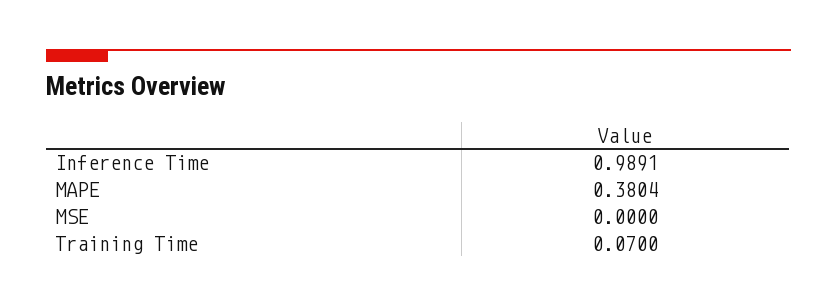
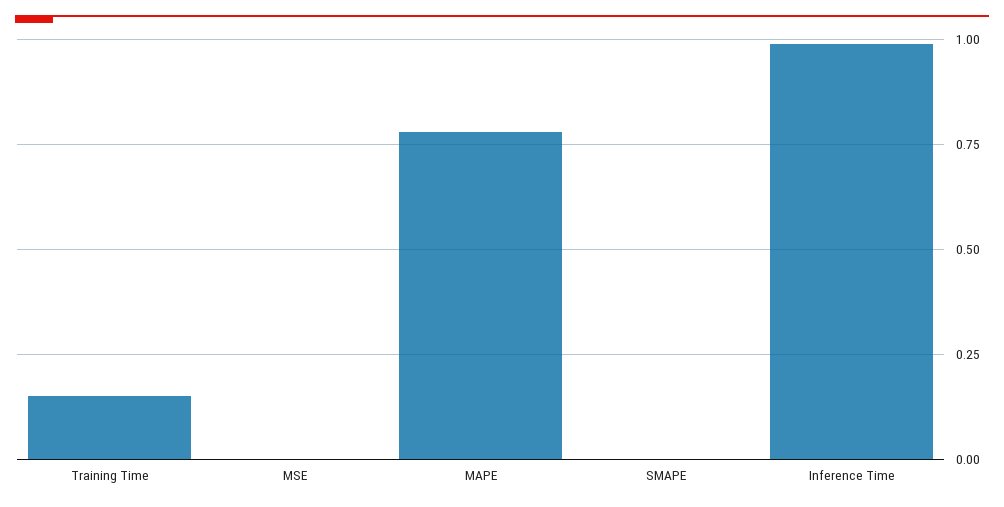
MAPE: 0.3804 -> 0.775
Training Time: 0.07 -> 0.15
SMAPE: none -> 0

